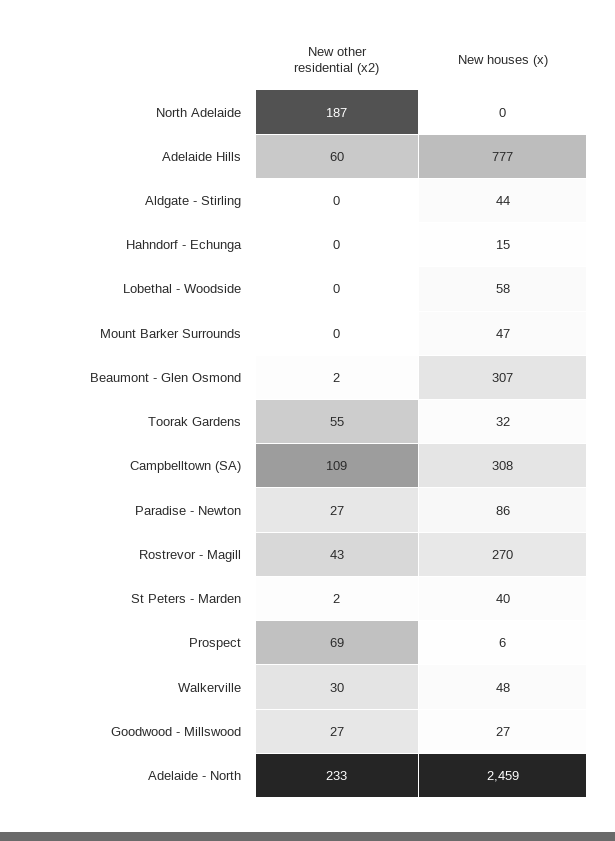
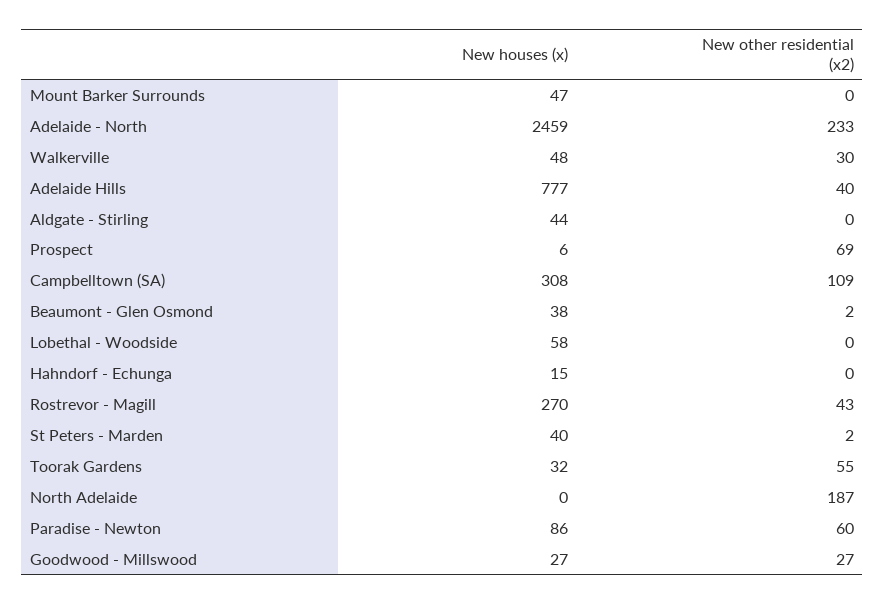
New other residential (x2), Adelaide Hills: 60 -> 40
New houses (x), Beaumont - Glen Osmond: 307 -> 38
New other residential (x2), Paradise - Newton: 27 -> 60

